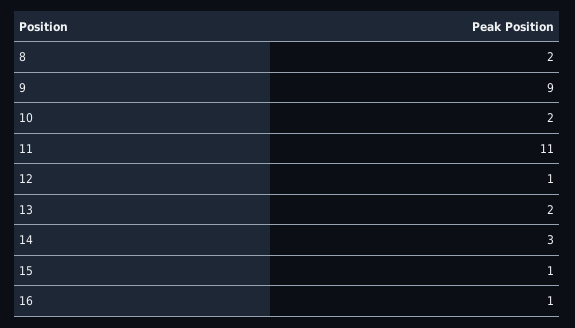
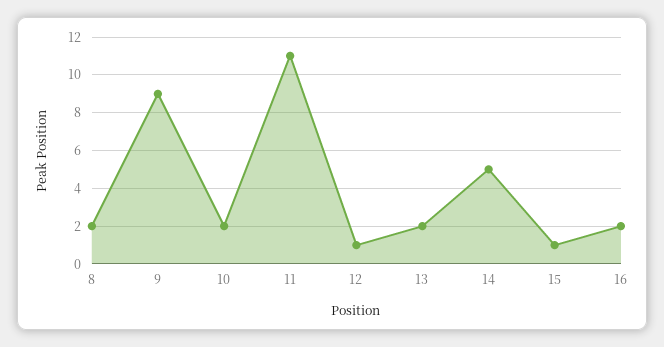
14: 3 -> 5
16: 1 -> 2

